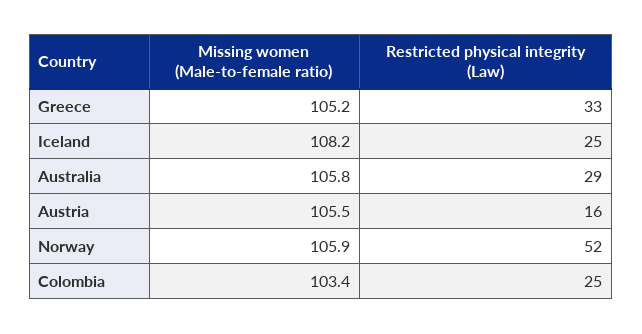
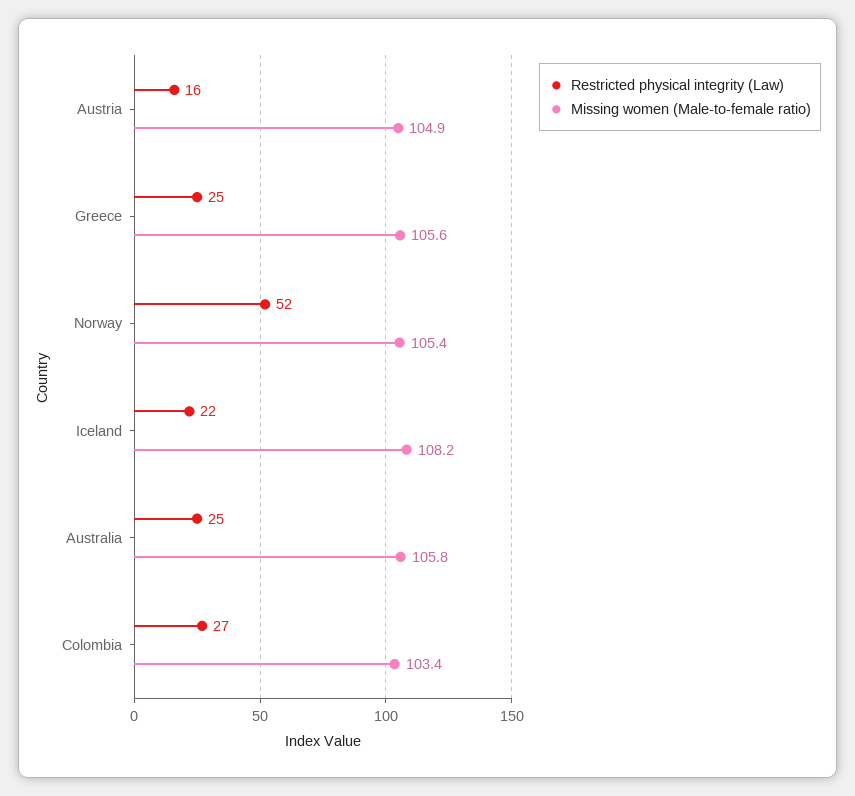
Missing women (Male-to-female ratio), Greece: 105.2 -> 105.6
Restricted physical integrity (Law), Greece: 33 -> 25
Restricted physical integrity (Law), Iceland: 25 -> 22
Restricted physical integrity (Law), Australia: 29 -> 25
Missing women (Male-to-female ratio), Austria: 105.5 -> 104.9
Missing women (Male-to-female ratio), Norway: 105.9 -> 105.4
Restricted physical integrity (Law), Colombia: 25 -> 27

